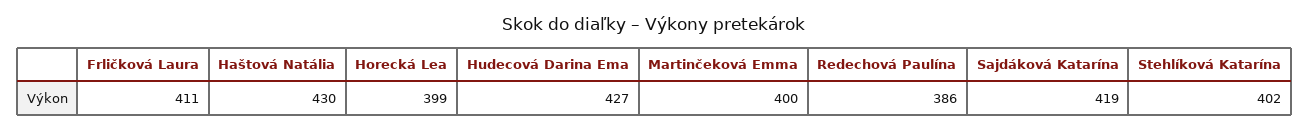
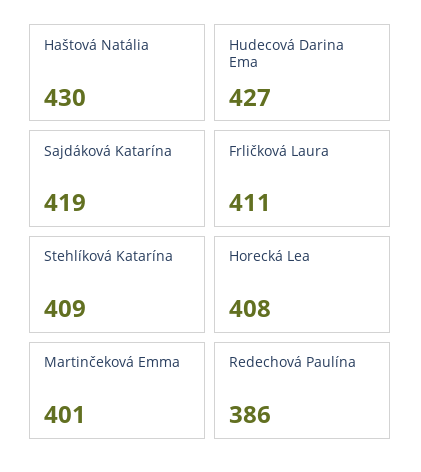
Horecká Lea: 399 -> 408
Martinčeková Emma: 400 -> 401
Stehlíková Katarína: 402 -> 409

